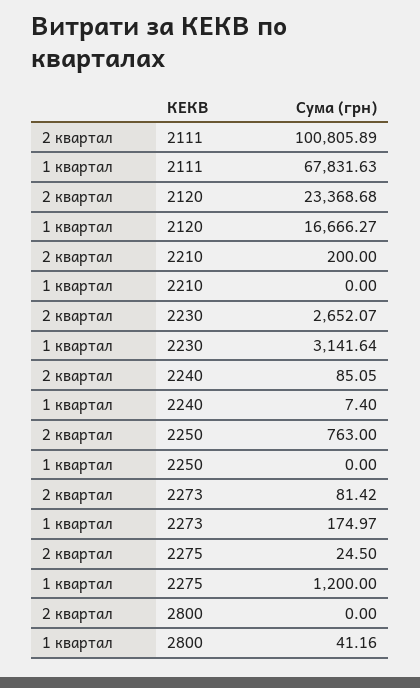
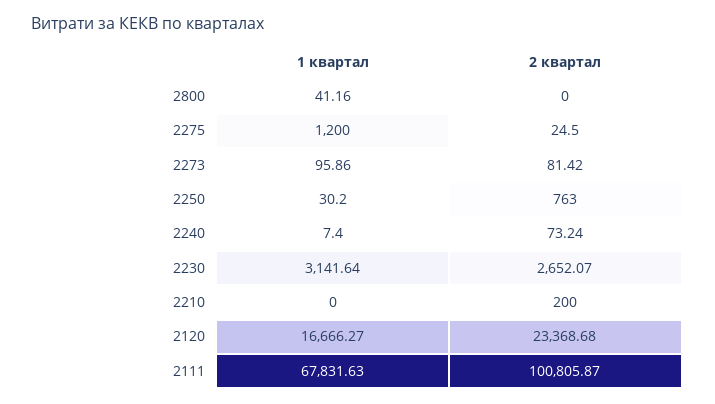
2 квартал, 2111: 100805.89 -> 100805.87
2 квартал, 2240: 85.05 -> 73.24
1 квартал, 2250: 0 -> 30.2
1 квартал, 2273: 174.97 -> 95.86

